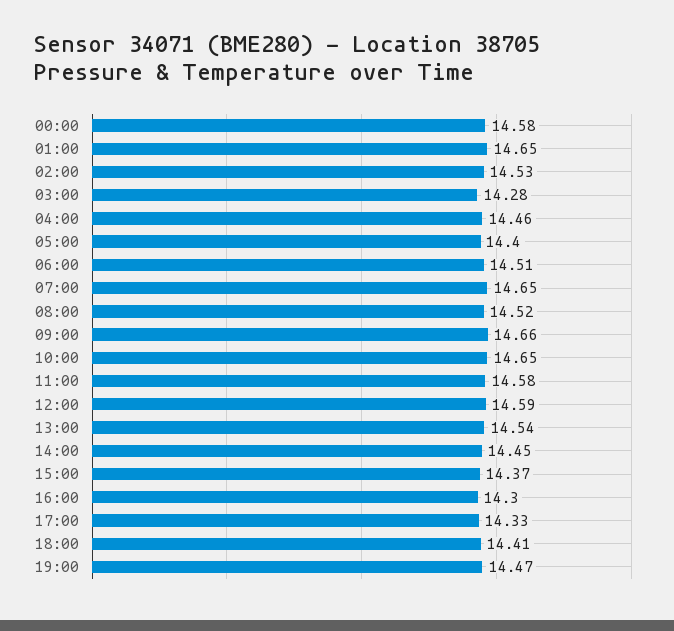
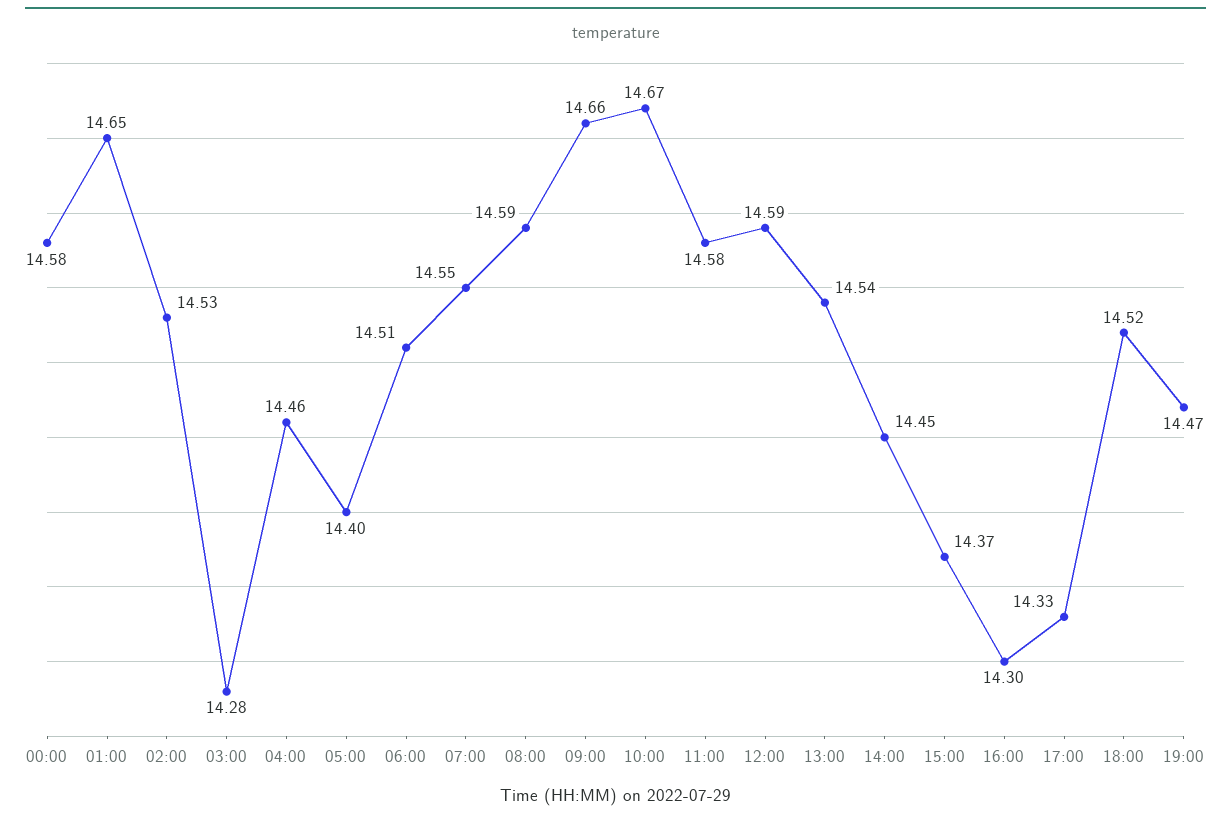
07:00: 14.65 -> 14.55
08:00: 14.52 -> 14.59
10:00: 14.65 -> 14.67
18:00: 14.41 -> 14.52

